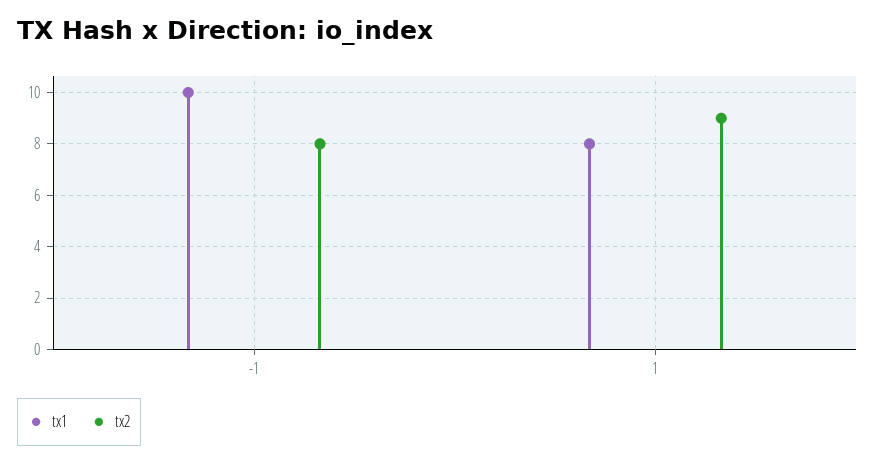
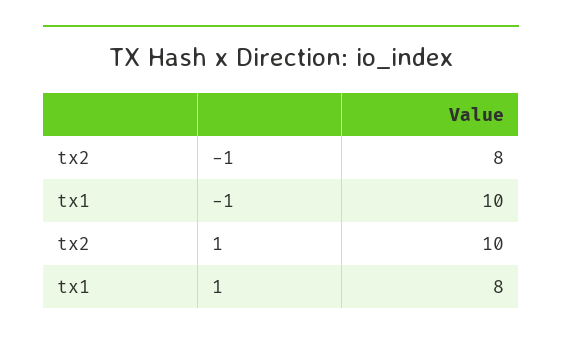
tx2, 1: 9 -> 10

